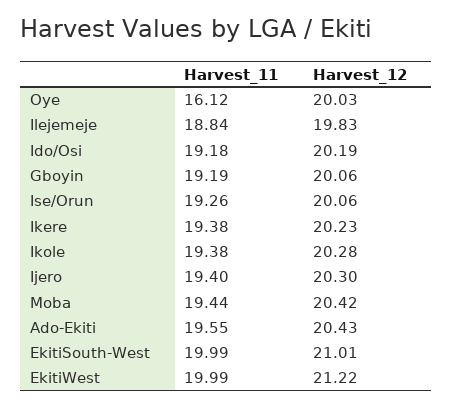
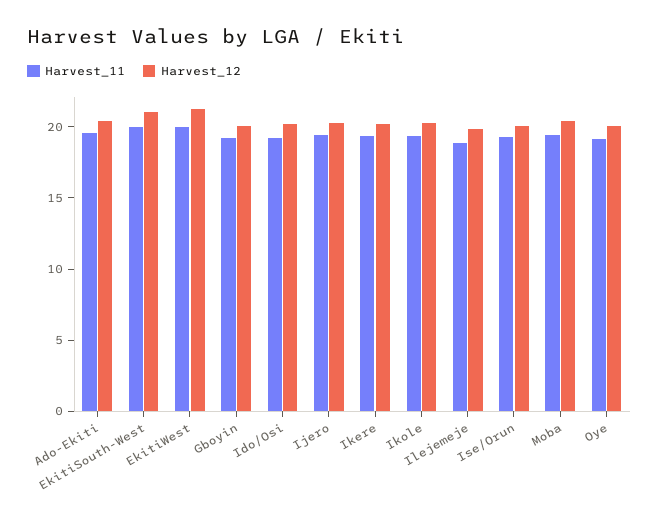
Harvest_11, Oye: 16.12 -> 19

